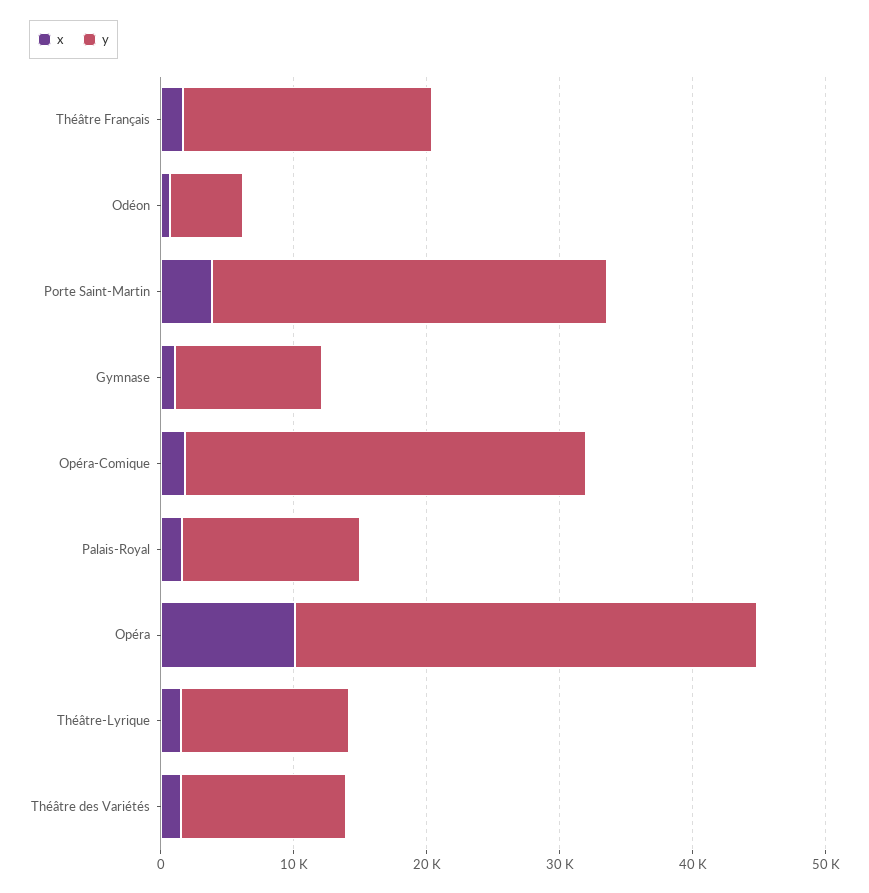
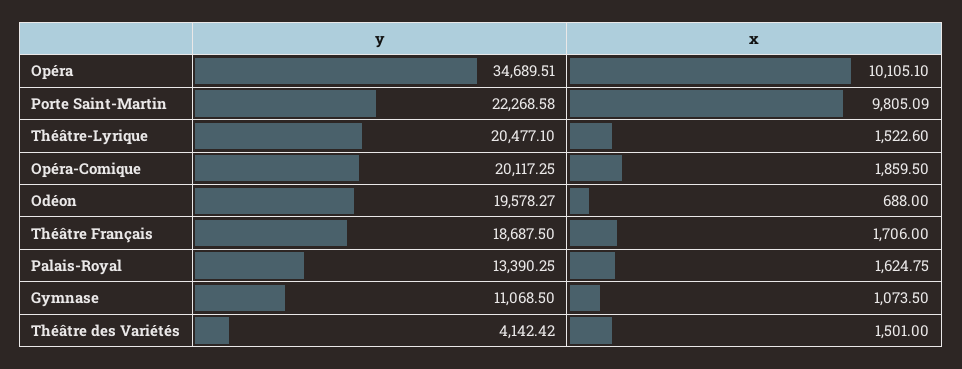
y, Odéon: 6000 -> 19578.27
x, Porte Saint-Martin: 4000 -> 9805.09
y, Porte Saint-Martin: 30000 -> 22268.58
y, Opéra-Comique: 30000 -> 20117.25
y, Théâtre-Lyrique: 12000 -> 20477.1
y, Théâtre des Variétés: 12000 -> 4142.42

